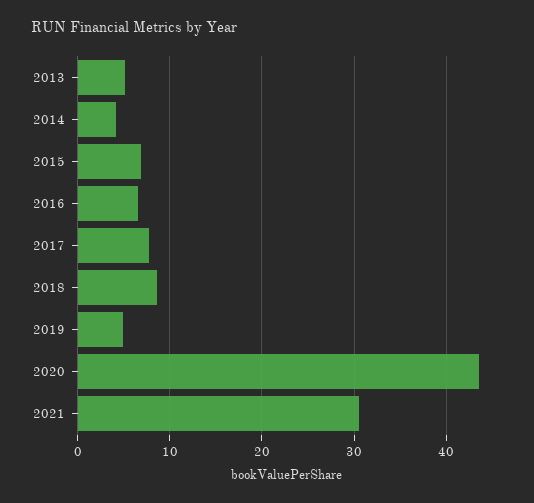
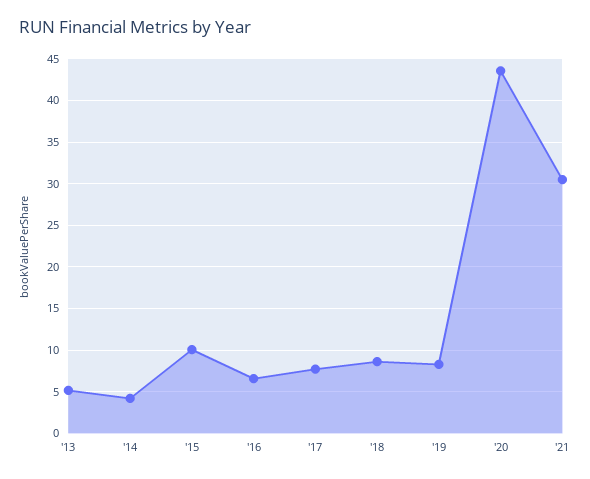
2015: 7 -> 10
2019: 5 -> 8

